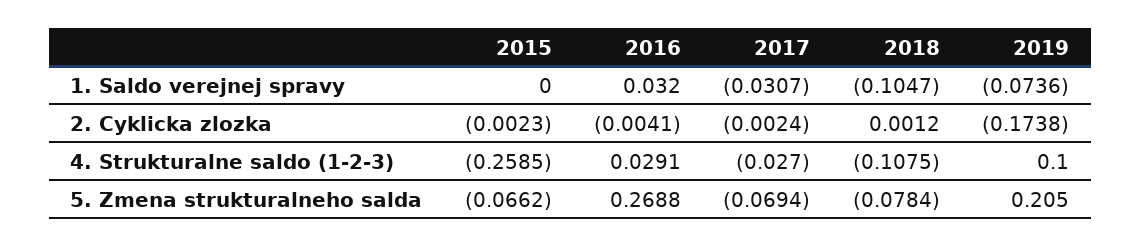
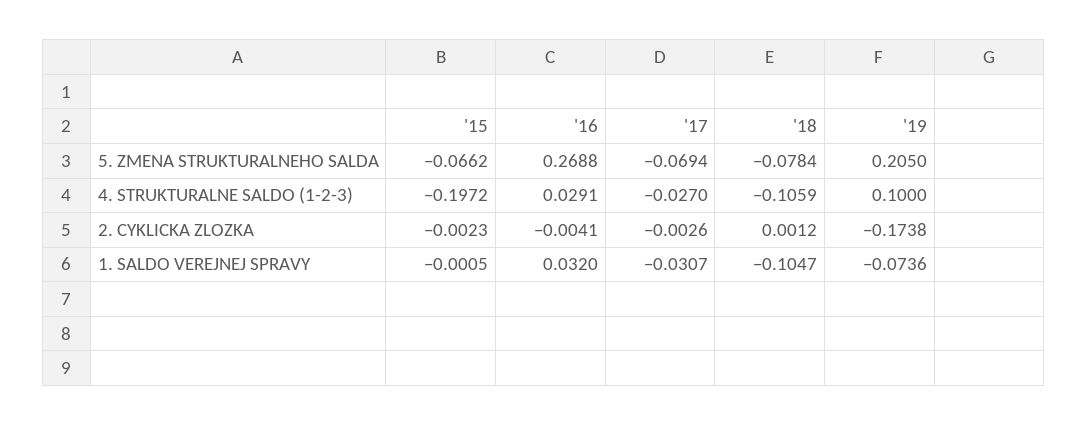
2015, 1. Saldo verejnej spravy: 0 -> -0.0005
2017, 2. Cyklicka zlozka: -0.0024 -> -0.0026
2015, 4. Strukturalne saldo (1-2-3): -0.2585 -> -0.1972
2018, 4. Strukturalne saldo (1-2-3): -0.1075 -> -0.1059

